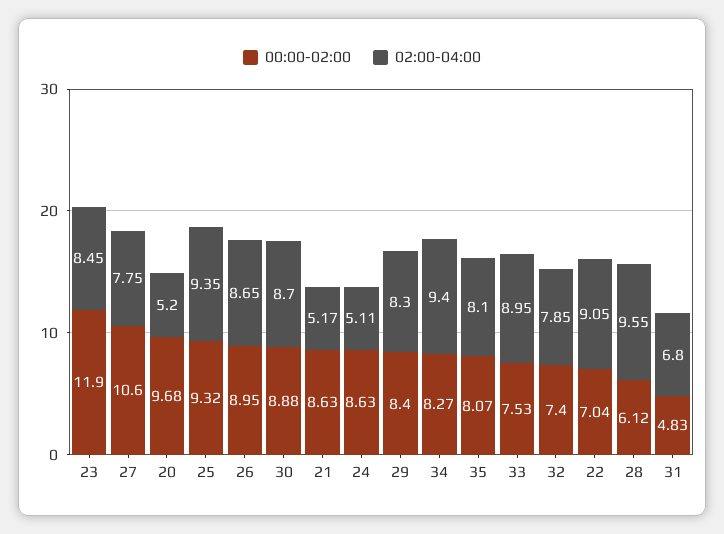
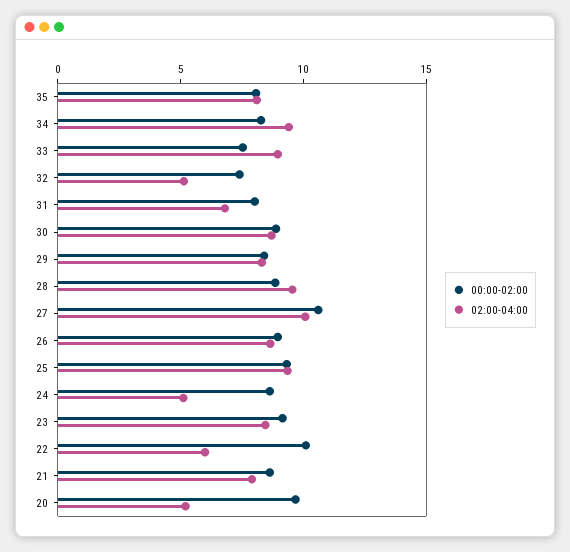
00:00-02:00, 23: 11.9 -> 9
02:00-04:00, 27: 7.75 -> 10
02:00-04:00, 21: 5.17 -> 8
02:00-04:00, 32: 7.85 -> 5
00:00-02:00, 22: 7.04 -> 10
02:00-04:00, 22: 9.05 -> 6
00:00-02:00, 28: 6.12 -> 9
00:00-02:00, 31: 4.83 -> 8

